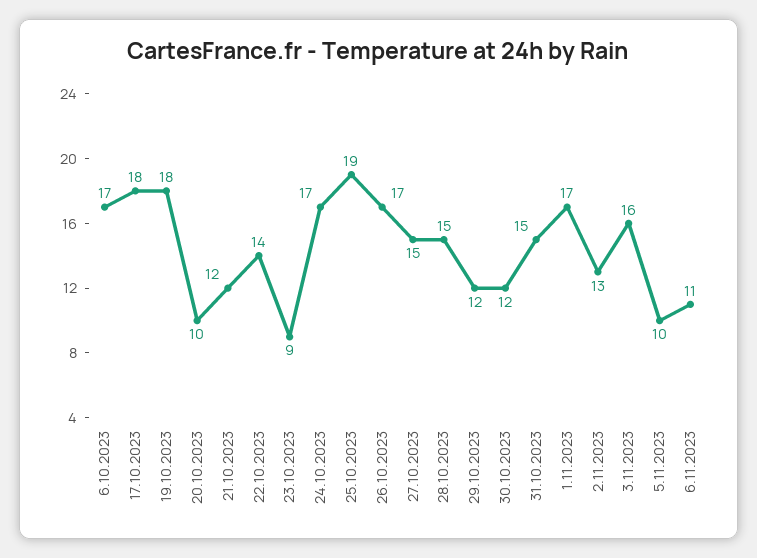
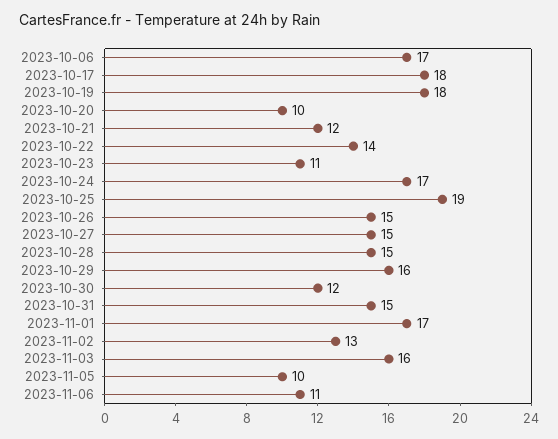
23.10.2023: 9 -> 11
26.10.2023: 17 -> 15
29.10.2023: 12 -> 16

